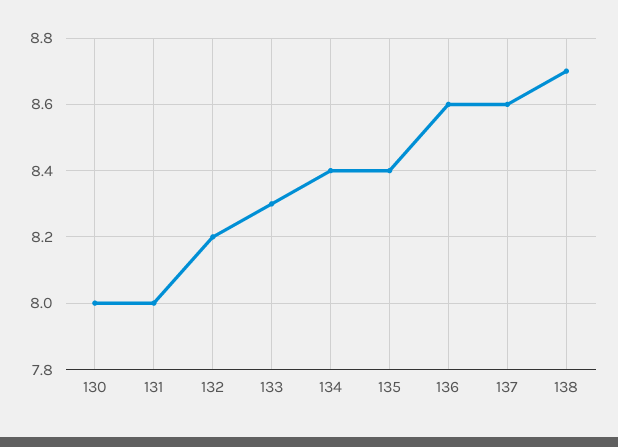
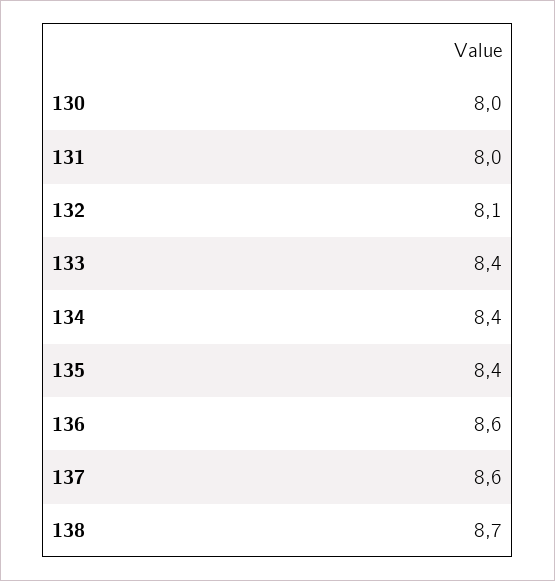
132: 8.2 -> 8.1
133: 8.3 -> 8.4

